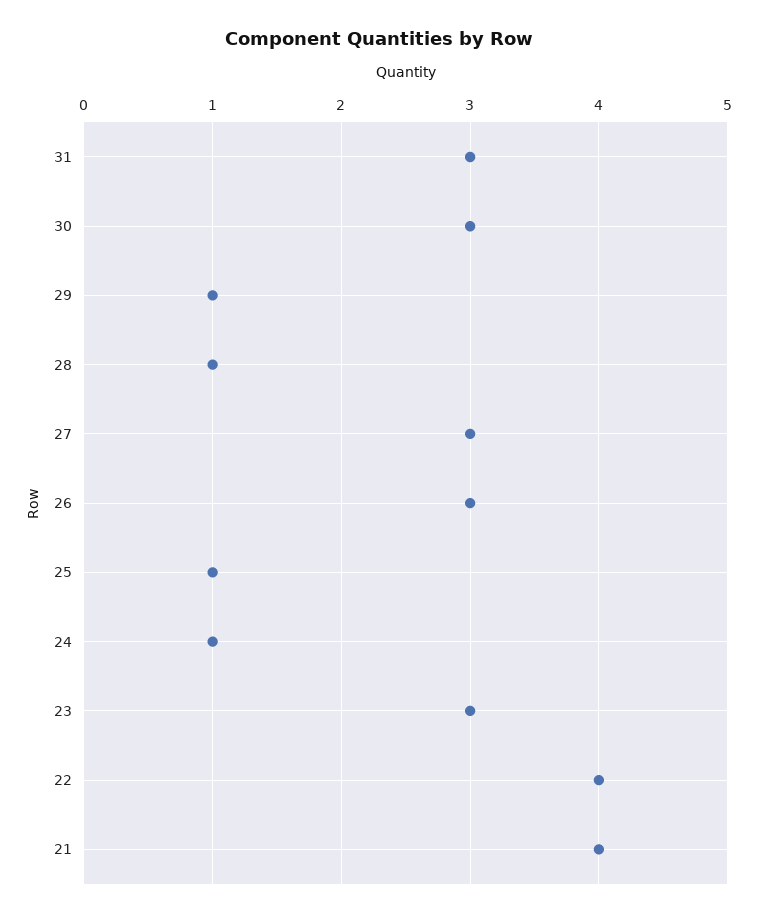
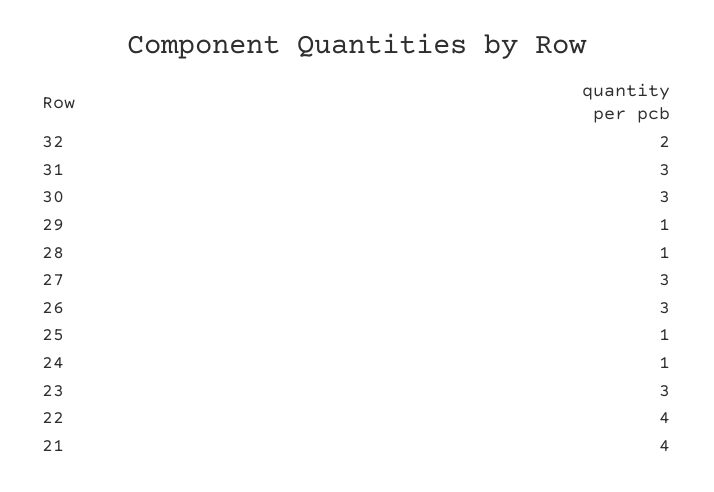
32: none -> 2

